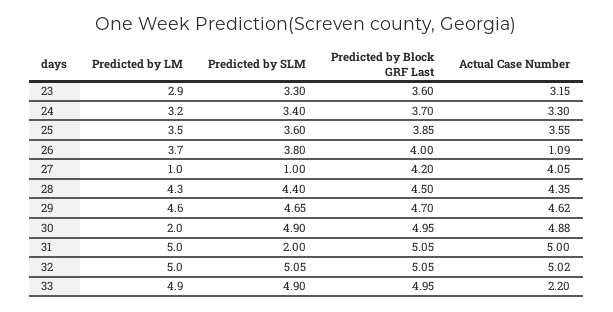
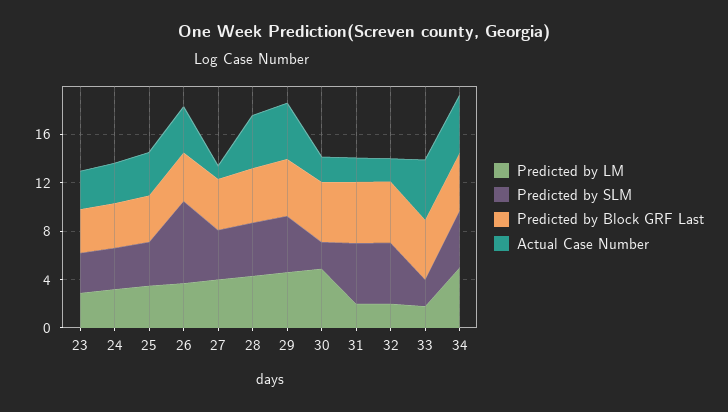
Predicted by SLM, 26: 3.8 -> 7
Actual Case Number, 26: 1.09 -> 4
Predicted by LM, 27: 1 -> 4
Predicted by SLM, 27: 1 -> 4
Actual Case Number, 27: 4.05 -> 1
Predicted by LM, 30: 2 -> 5
Predicted by SLM, 30: 4.9 -> 2
Actual Case Number, 30: 4.88 -> 2
Predicted by LM, 31: 5 -> 2
Predicted by SLM, 31: 2 -> 5
Actual Case Number, 31: 5 -> 2
Predicted by LM, 32: 5 -> 2
Actual Case Number, 32: 5.02 -> 2
Predicted by LM, 33: 4.9 -> 2
Predicted by SLM, 33: 4.9 -> 2
Actual Case Number, 33: 2.2 -> 5
Predicted by LM, 34: none -> 5
Predicted by SLM, 34: none -> 5
Predicted by Block GRF Last, 34: none -> 5
Actual Case Number, 34: none -> 5

